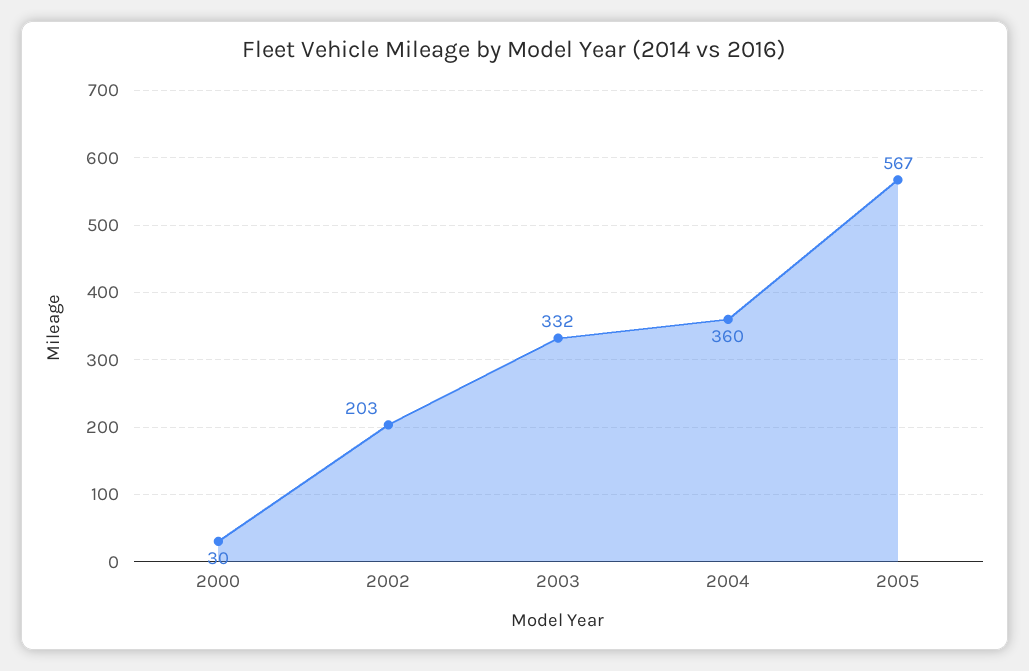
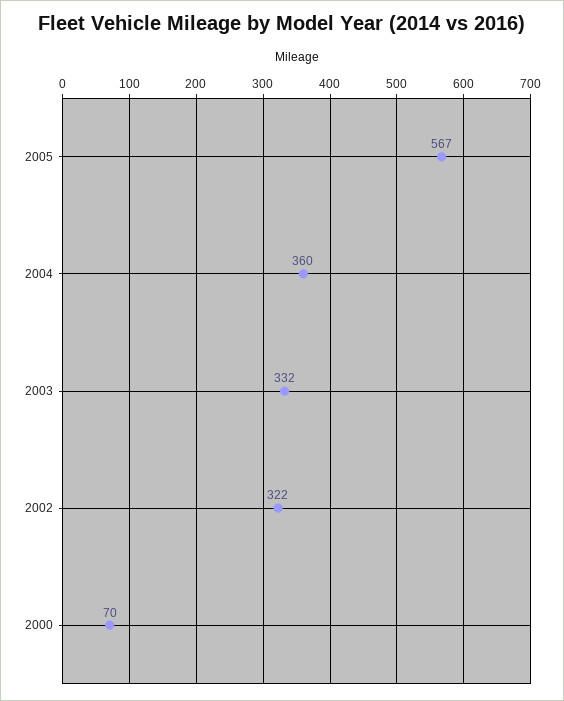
2000: 30 -> 70
2002: 203 -> 322

